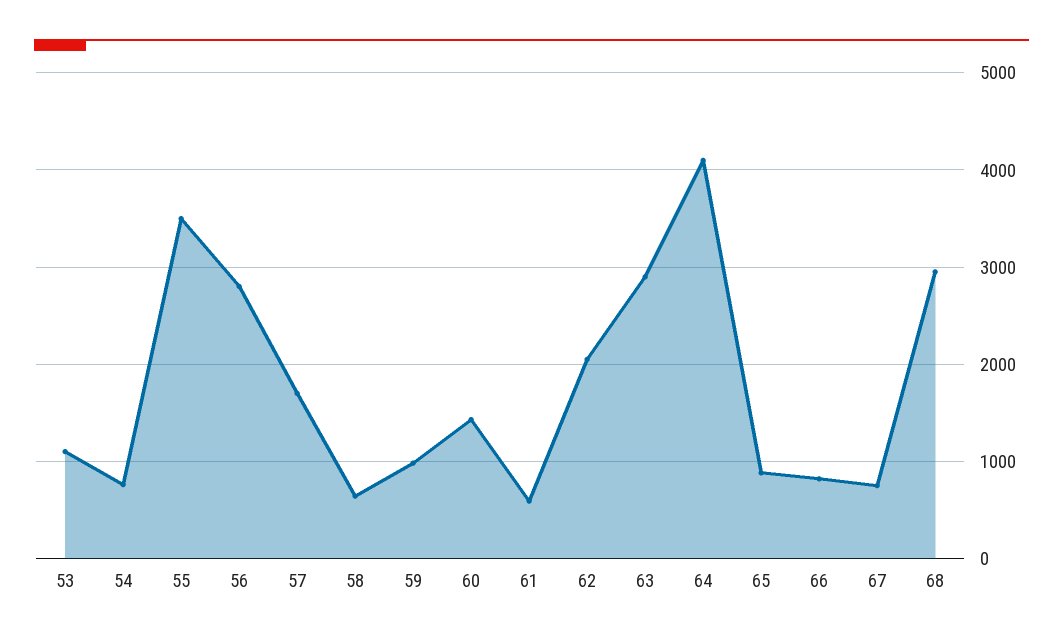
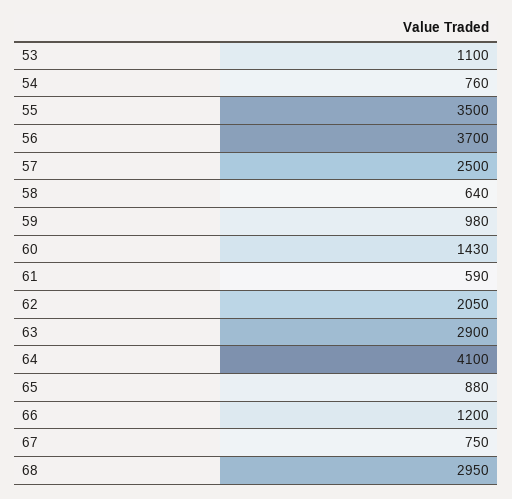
56: 2800 -> 3700
57: 1700 -> 2500
66: 800 -> 1200

